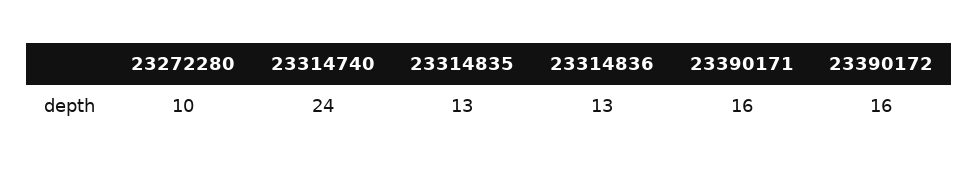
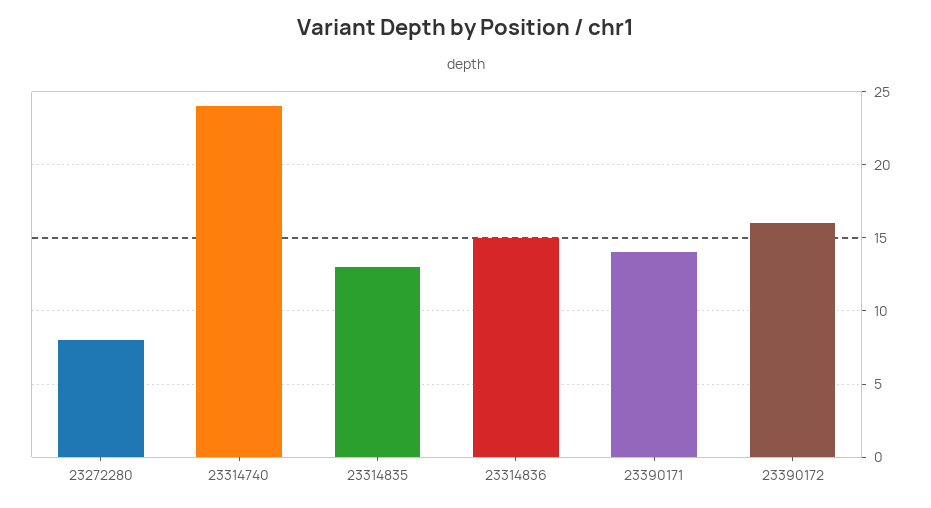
23272280: 10 -> 8
23314836: 13 -> 15
23390171: 16 -> 14

